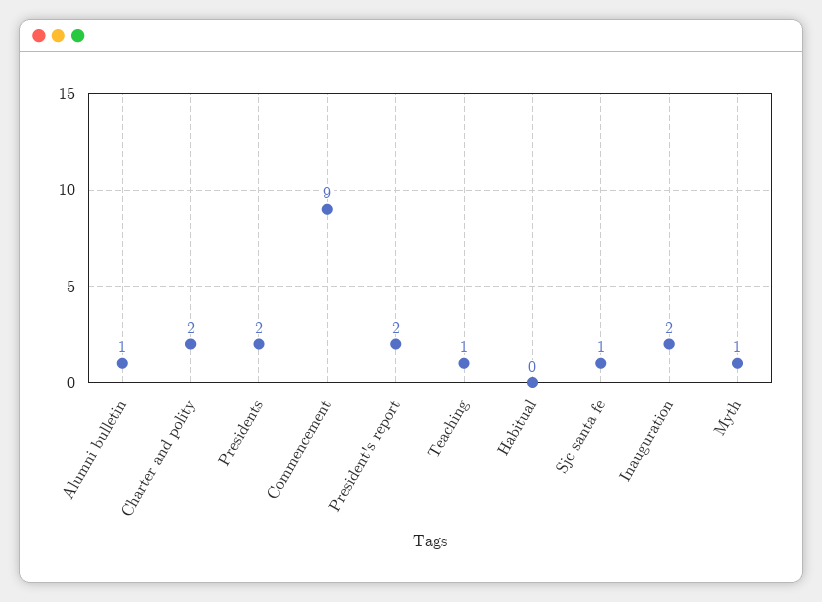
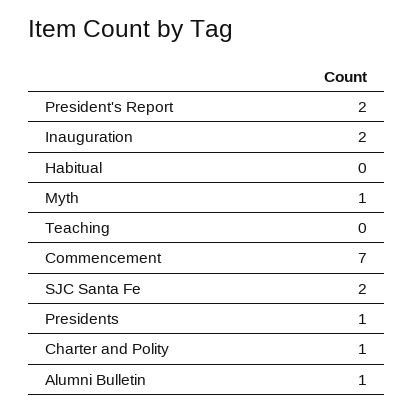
Charter and polity: 2 -> 1
Presidents: 2 -> 1
Commencement: 9 -> 7
Teaching: 1 -> 0
Sjc santa fe: 1 -> 2

